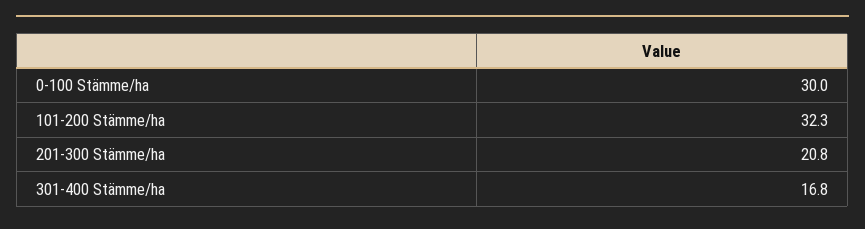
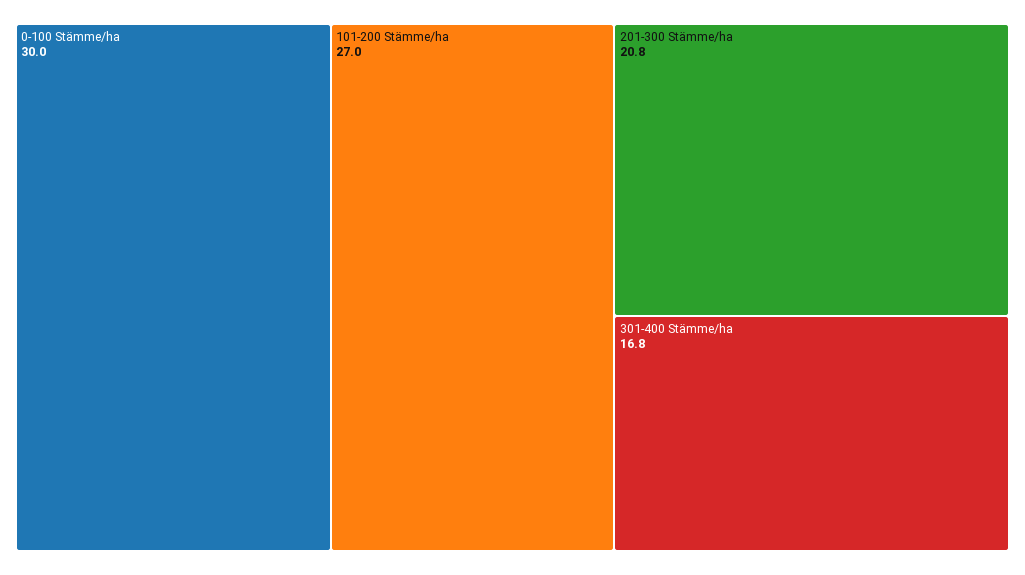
101-200 Stämme/ha: 32.3 -> 27

